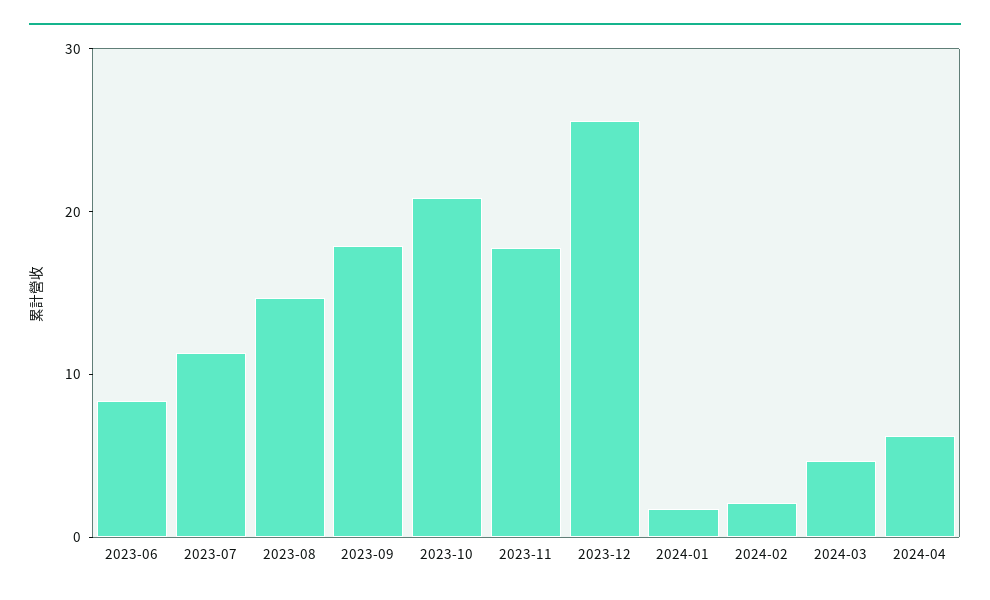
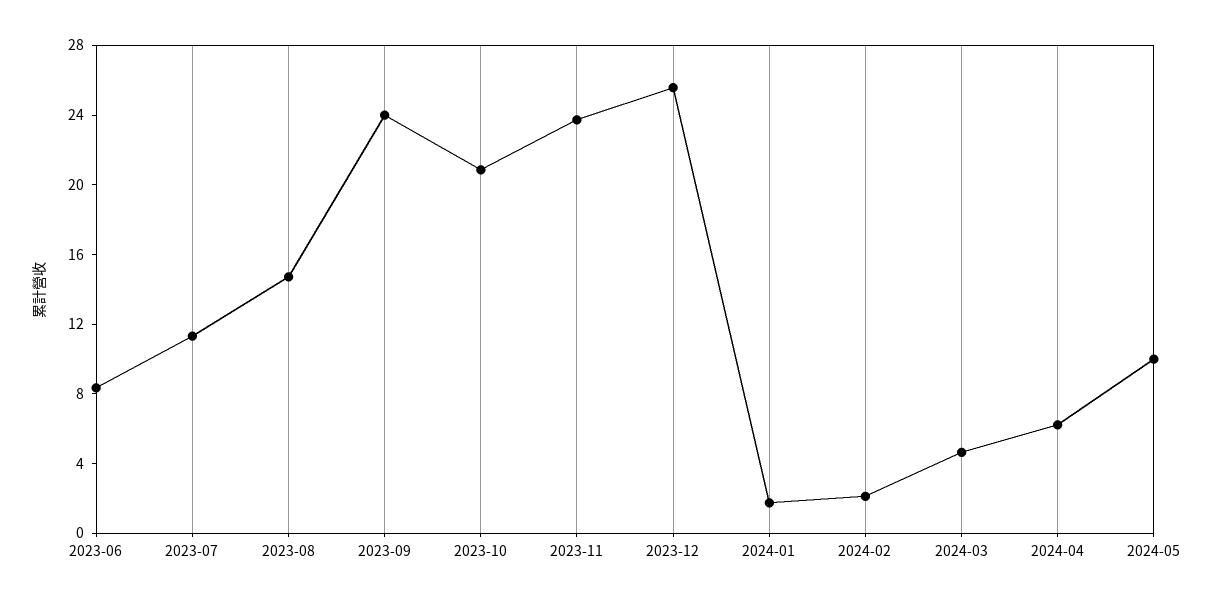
2023-09: 18 -> 24
2023-11: 18 -> 24
2024-05: none -> 10

